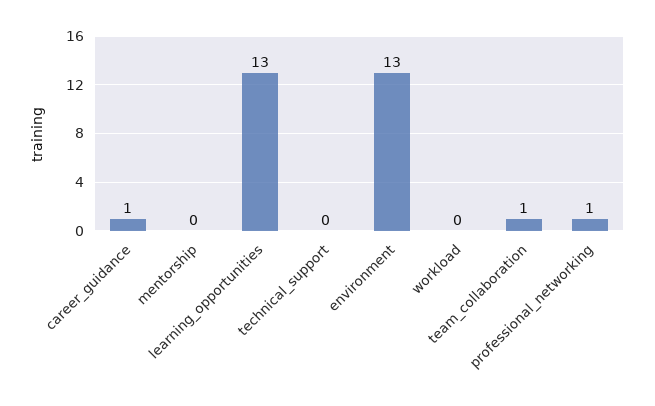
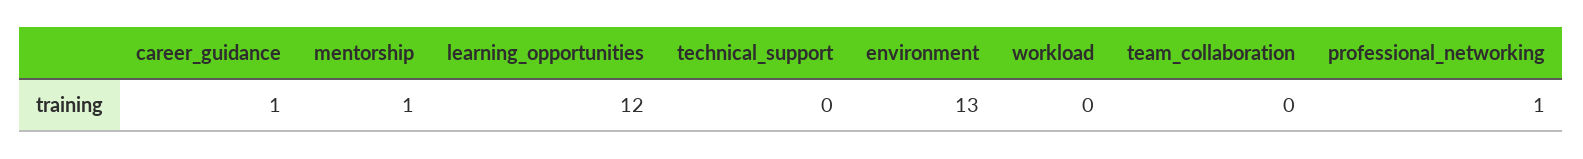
mentorship: 0 -> 1
learning_opportunities: 13 -> 12
team_collaboration: 1 -> 0

